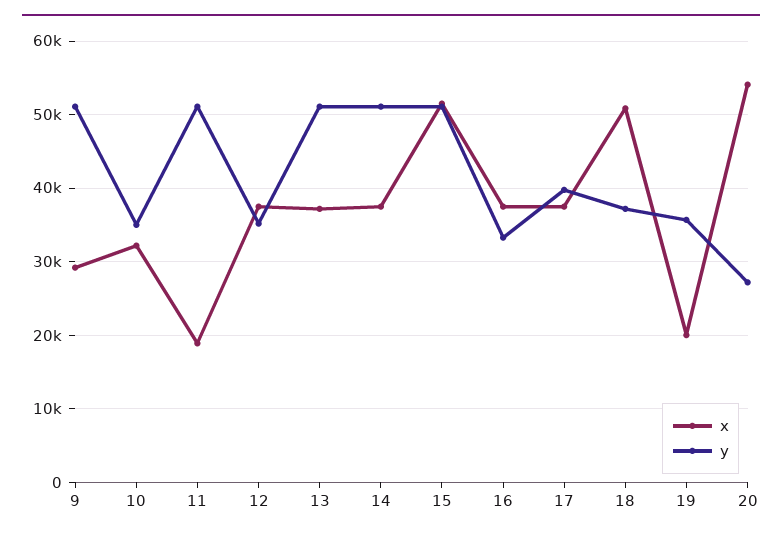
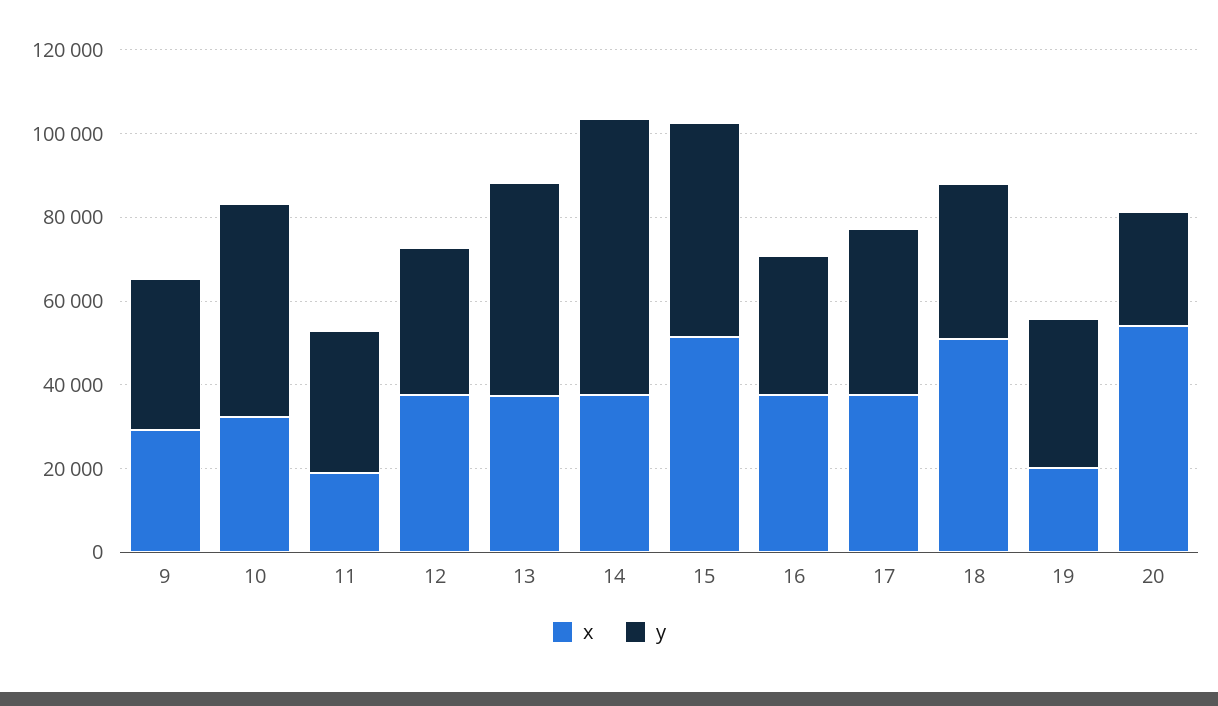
y, 9: 51000 -> 35000
y, 10: 35000 -> 50000
y, 11: 51000 -> 35000
y, 14: 51000 -> 65000

